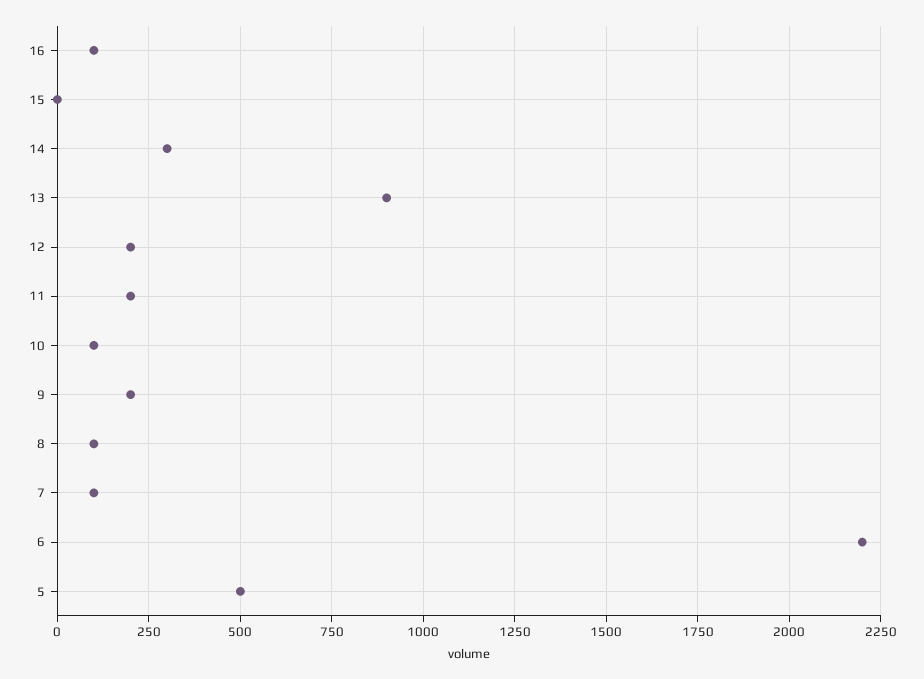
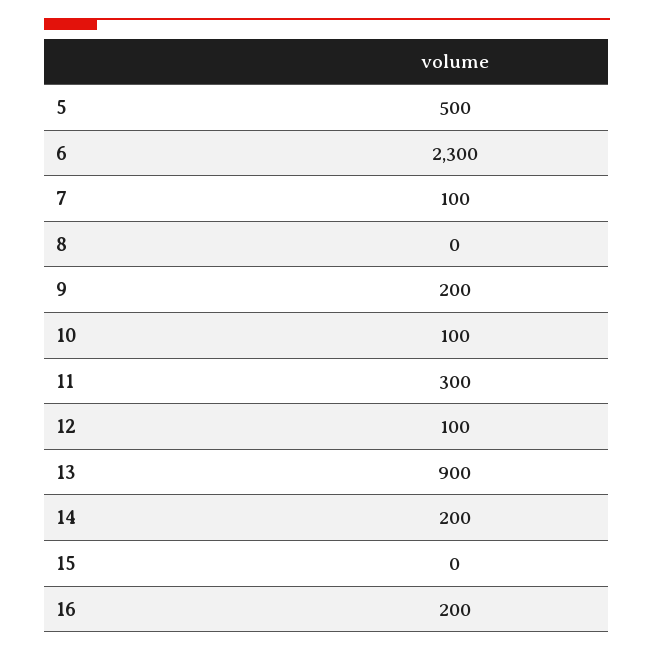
16: 100 -> 200
14: 300 -> 200
12: 200 -> 100
11: 200 -> 300
8: 100 -> 0
6: 2200 -> 2300

